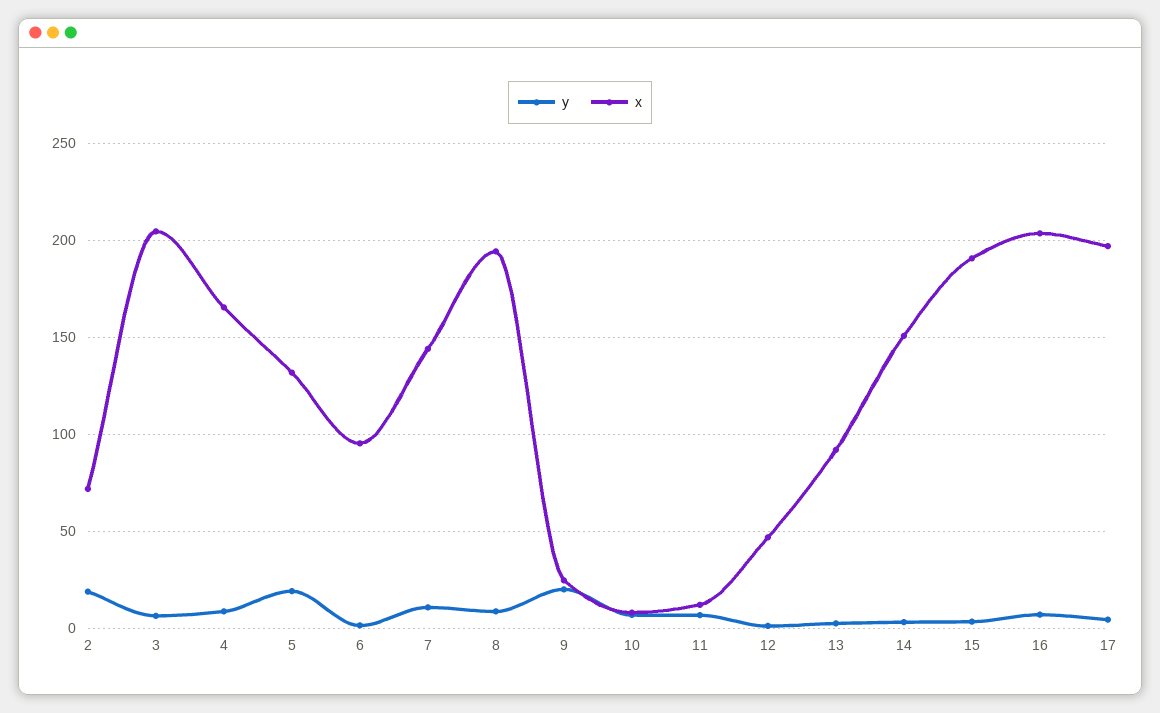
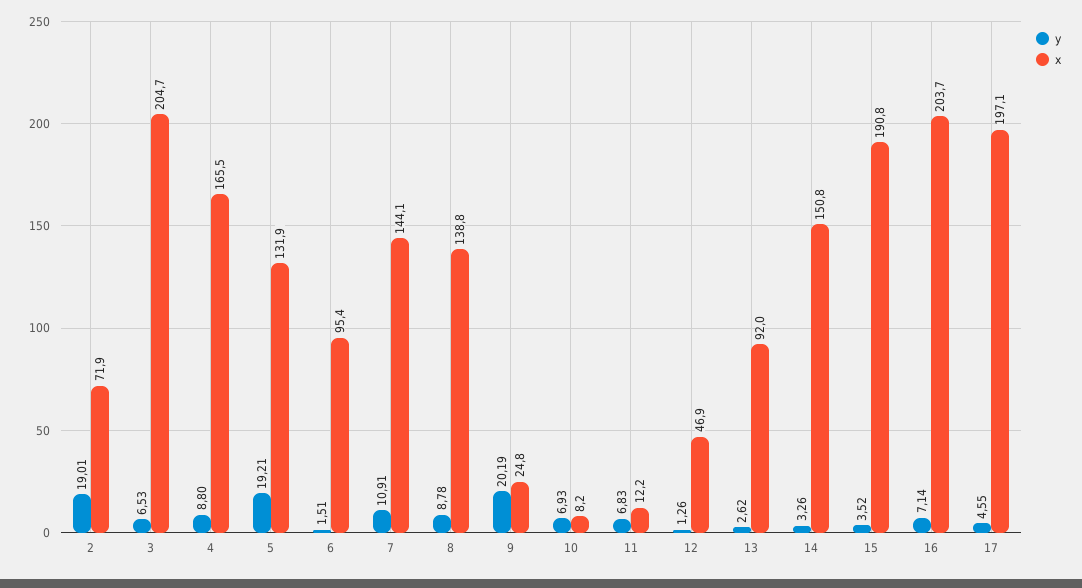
x, 8: 195 -> 138.8

